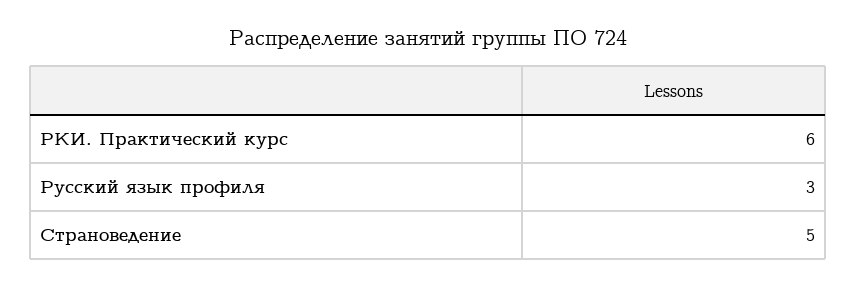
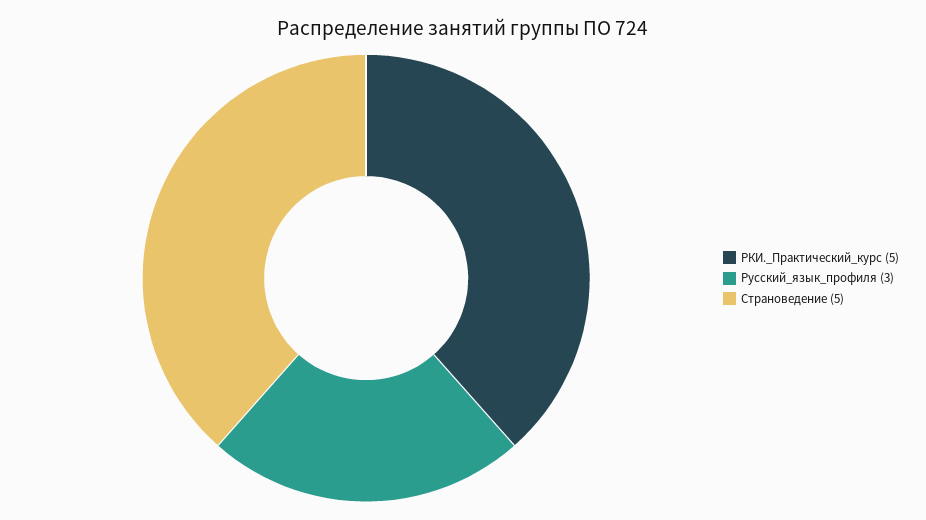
РКИ. Практический курс: 6 -> 5

